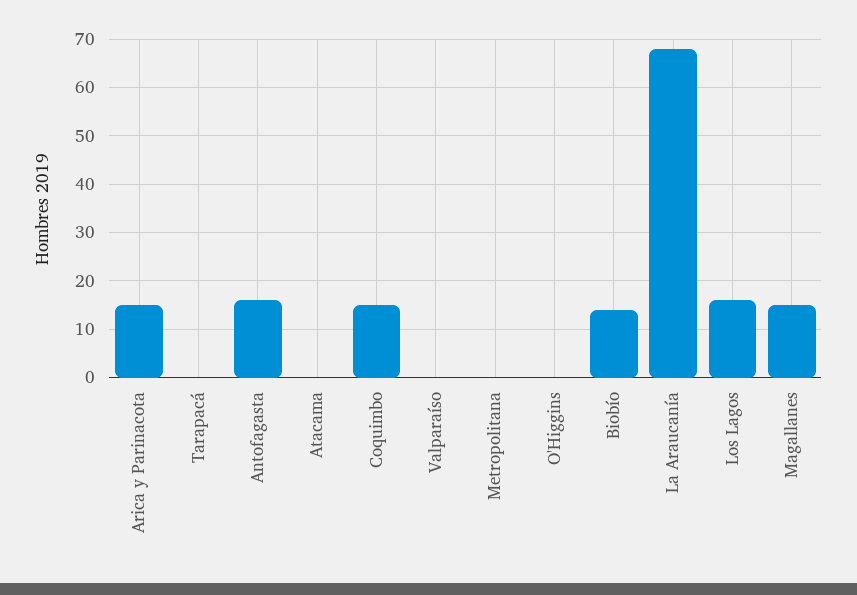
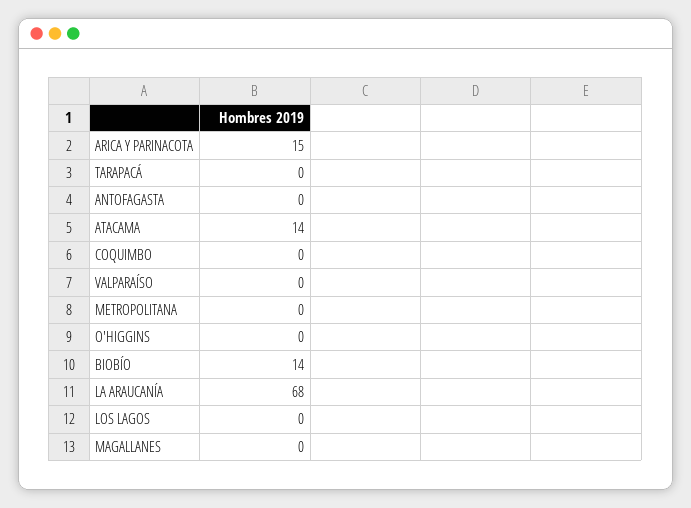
Antofagasta: 15 -> 0
Atacama: 0 -> 14
Coquimbo: 15 -> 0
Los Lagos: 15 -> 0
Magallanes: 15 -> 0

